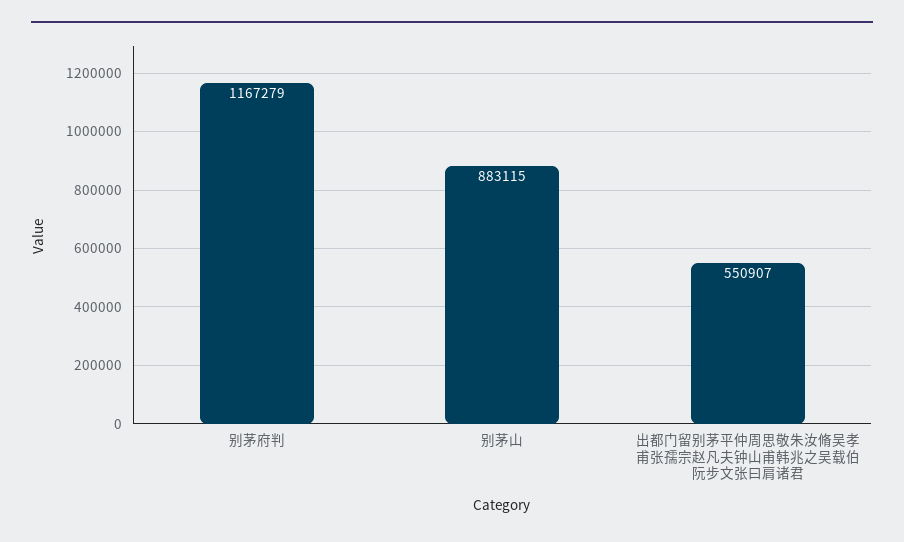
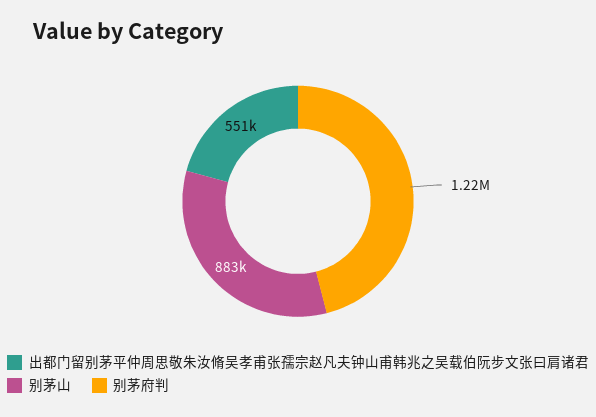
别茅府判: 1167279 -> 1220000

